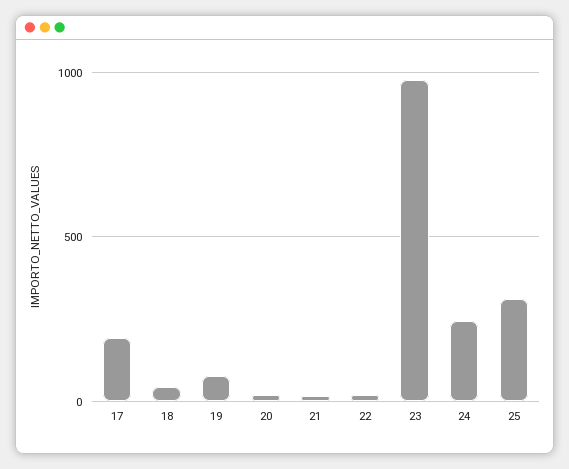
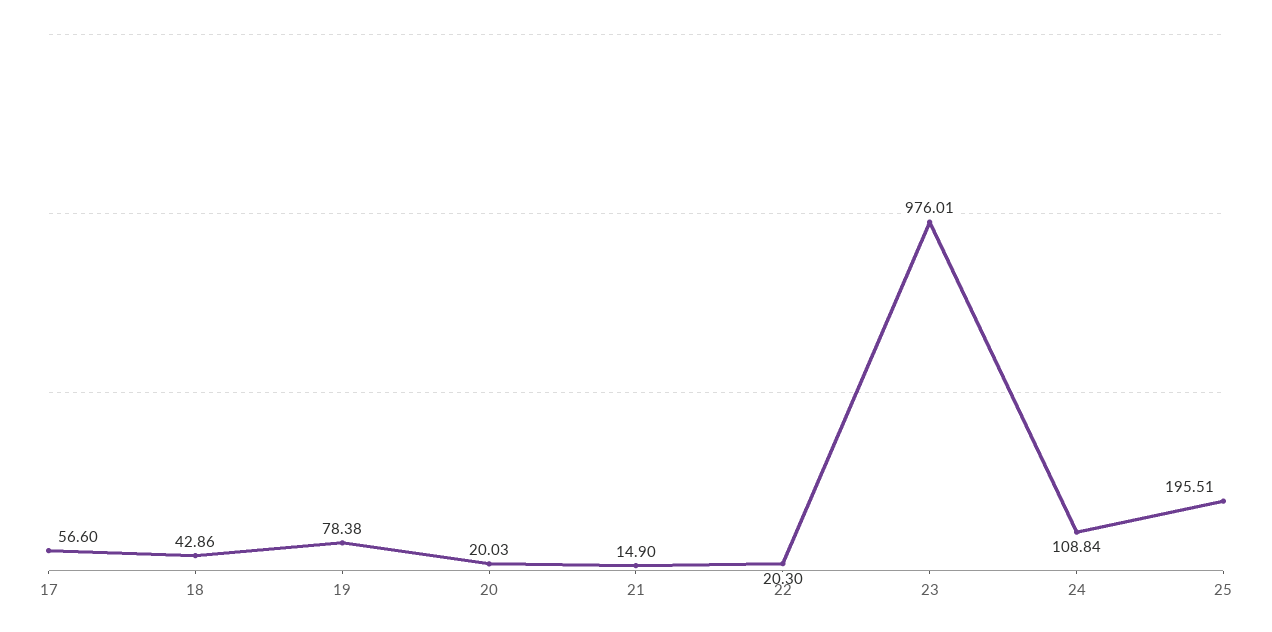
17: 200 -> 56.6
24: 250 -> 108.84
25: 300 -> 195.51

